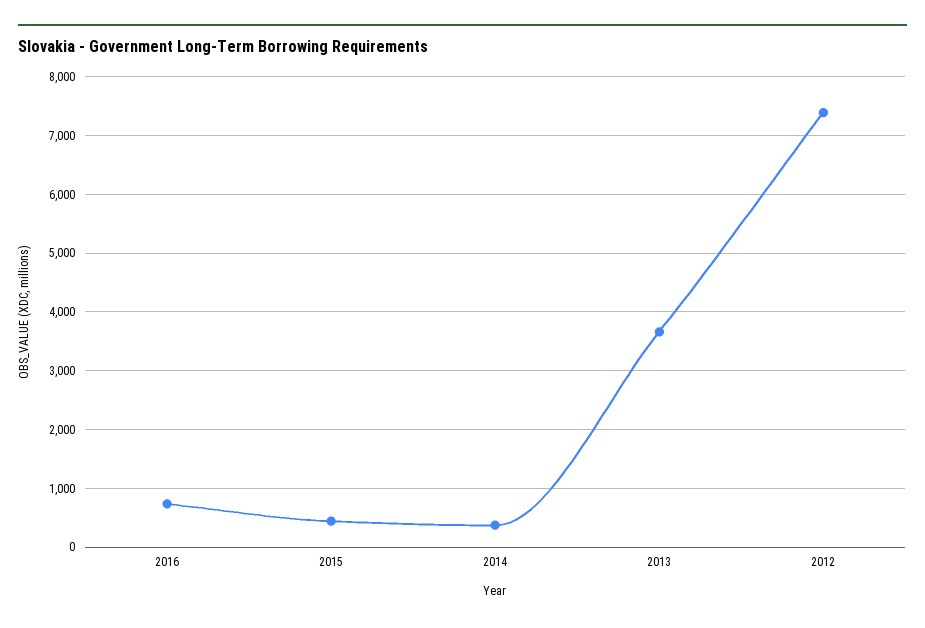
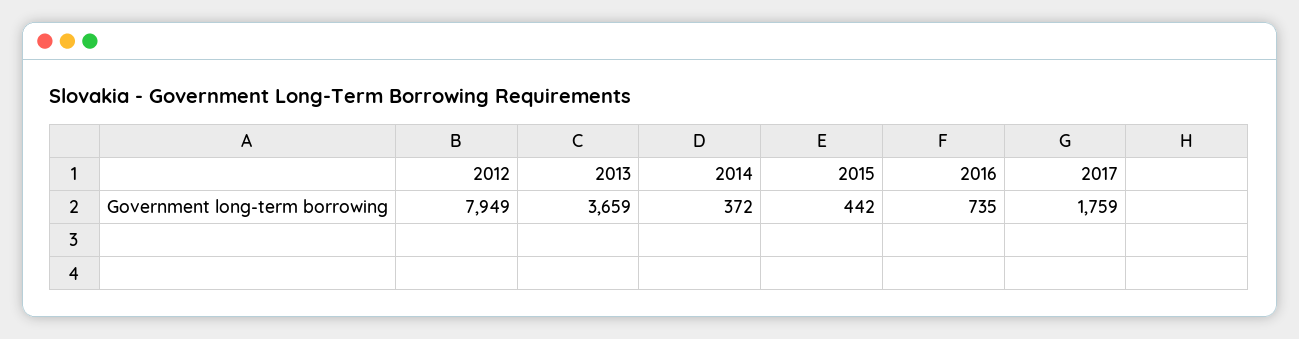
2012: 7400 -> 7949
2017: none -> 1759

